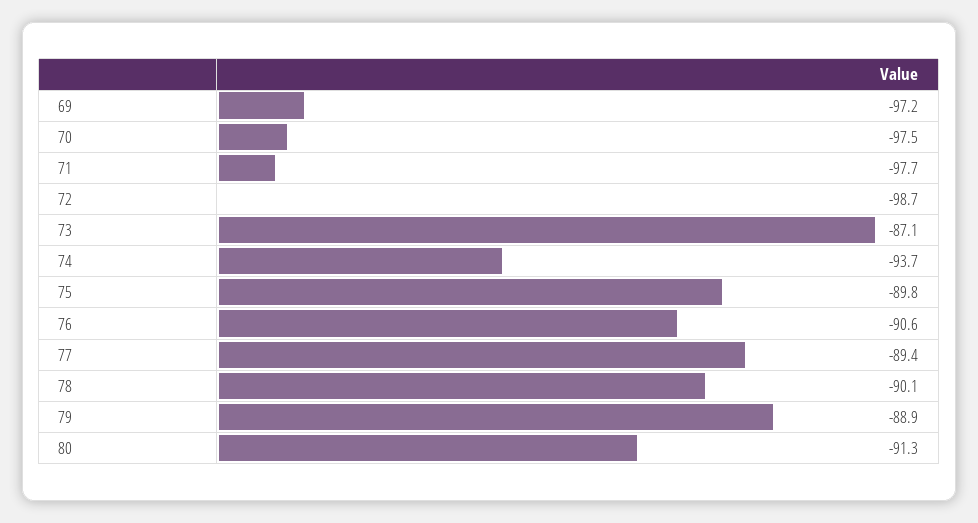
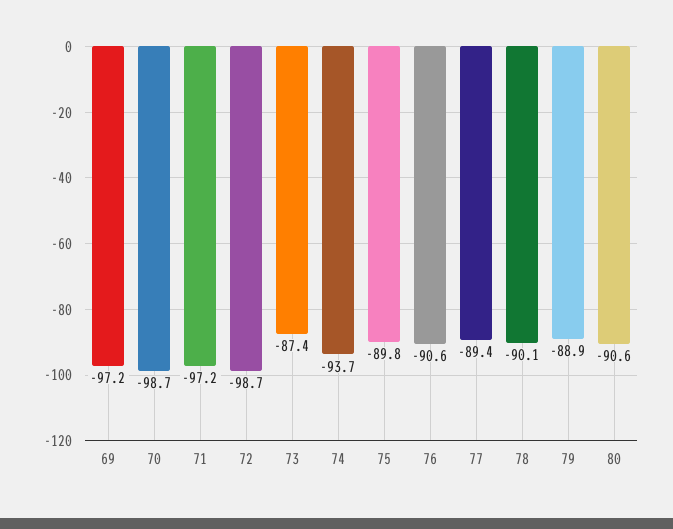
70: -97.5 -> -98.7
71: -97.7 -> -97.2
73: -87.1 -> -87.4
80: -91.3 -> -90.6

